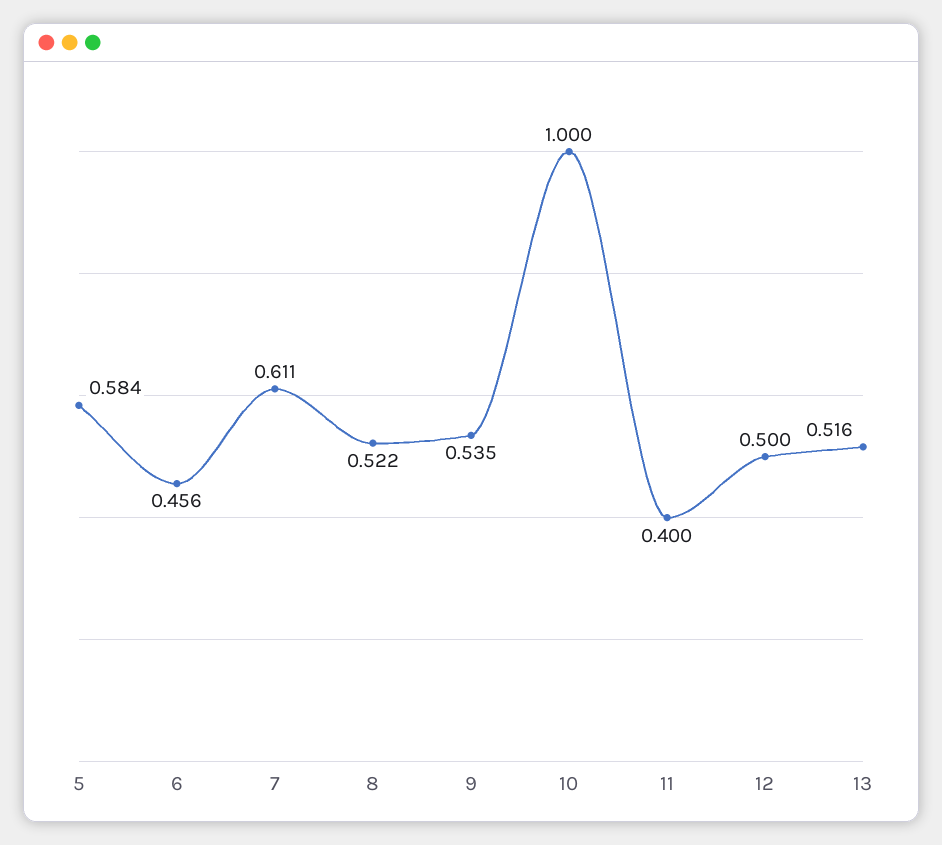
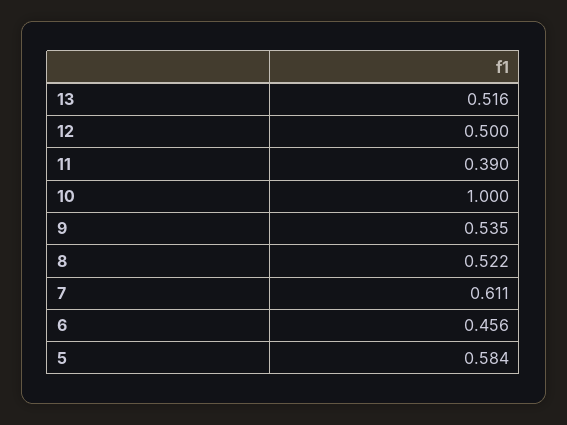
11: 0.4 -> 0.39

